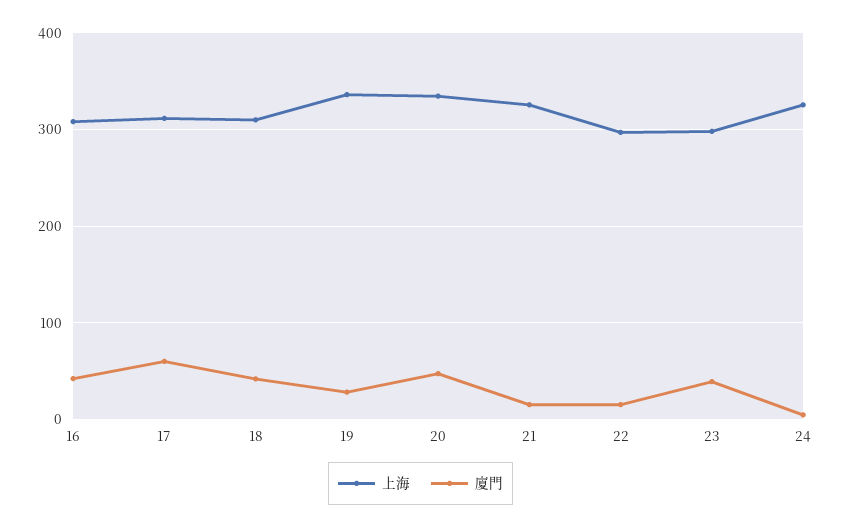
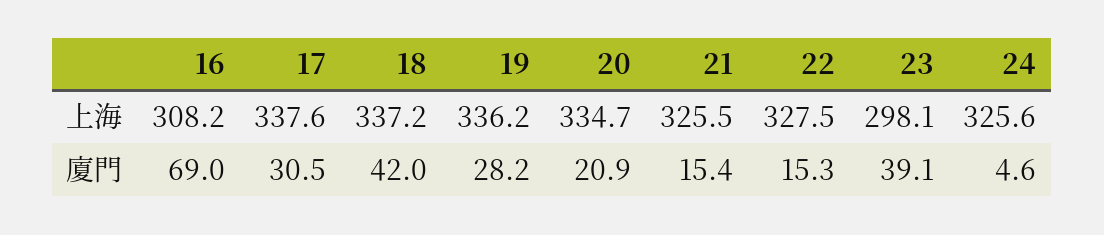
廈門, 16: 40 -> 69
上海, 17: 310 -> 337.6
廈門, 17: 60 -> 30.5
上海, 18: 310 -> 337.2
廈門, 20: 50 -> 20.9
上海, 22: 300 -> 327.5

